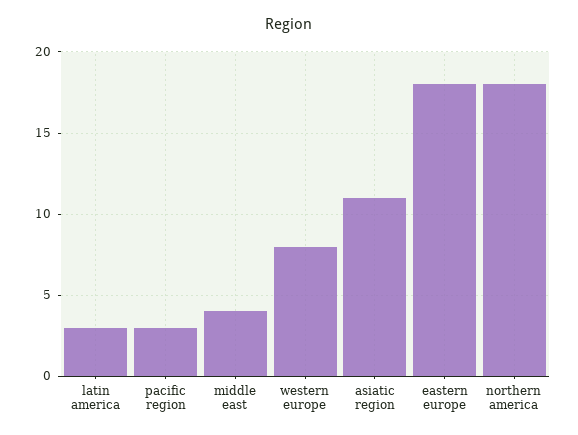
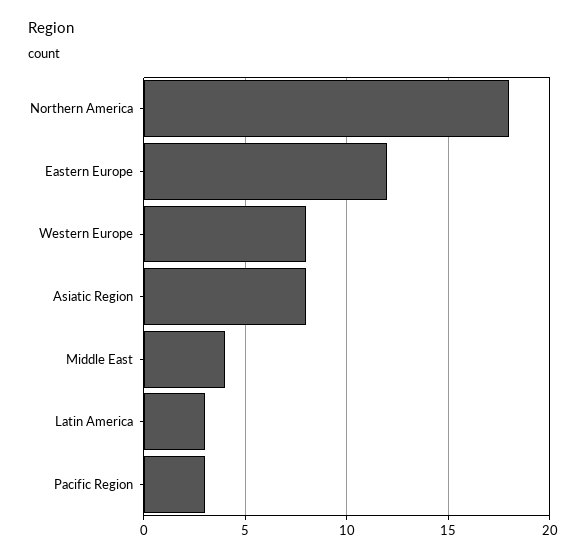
asiatic region: 11 -> 8
eastern europe: 18 -> 12

